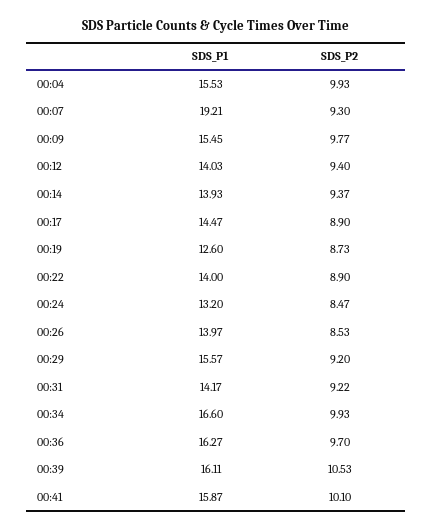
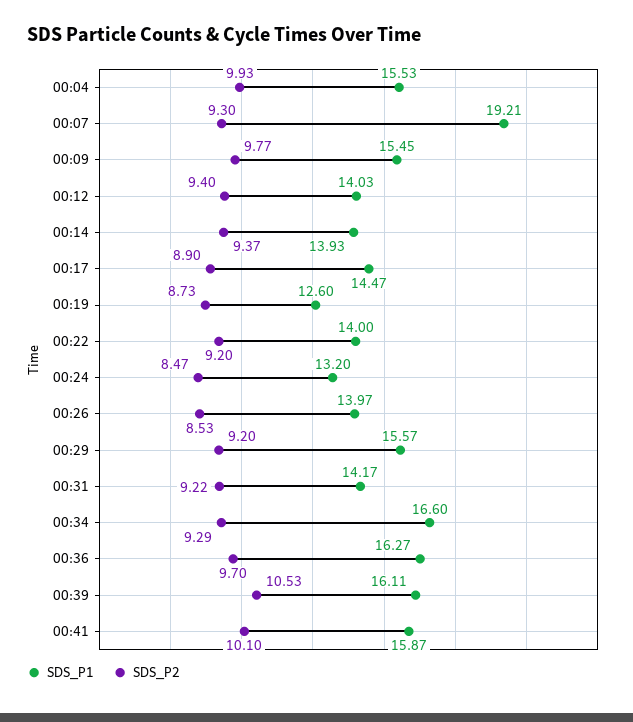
SDS_P2, 00:22: 8.9 -> 9.2
SDS_P2, 00:34: 9.93 -> 9.29

